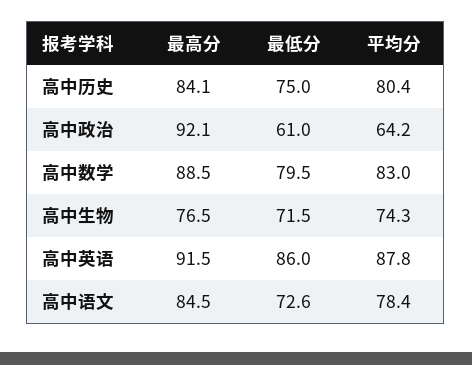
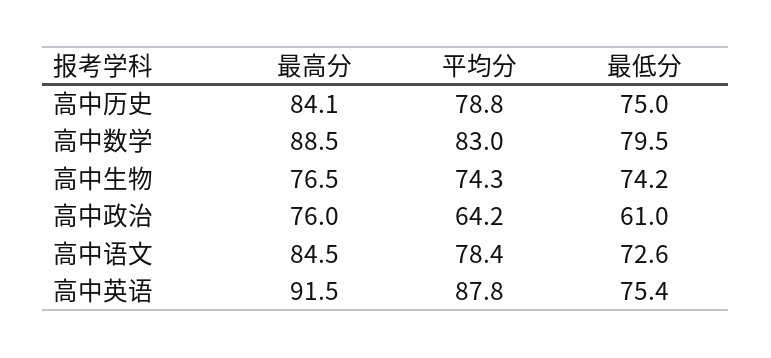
平均分, 高中历史: 80.4 -> 78.8
最高分, 高中政治: 92.1 -> 76
最低分, 高中生物: 71.5 -> 74.2
最低分, 高中英语: 86 -> 75.4

